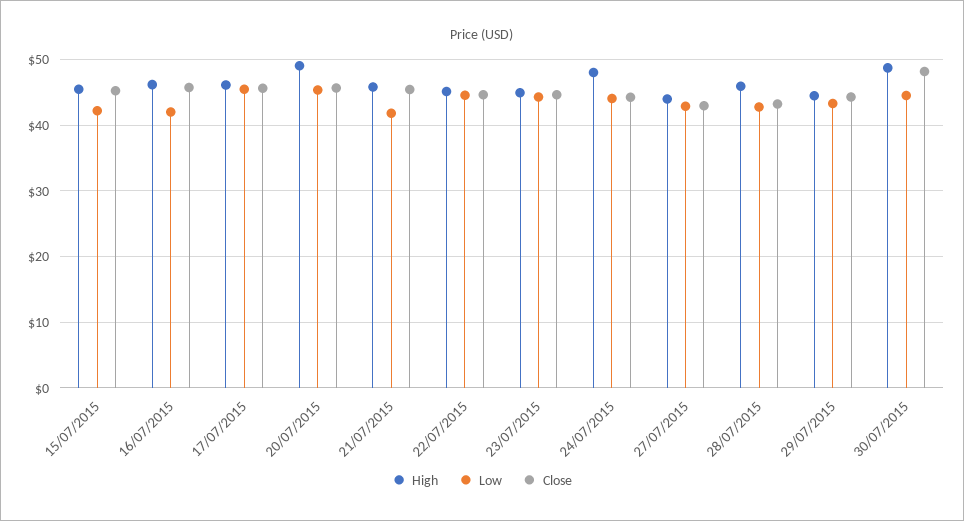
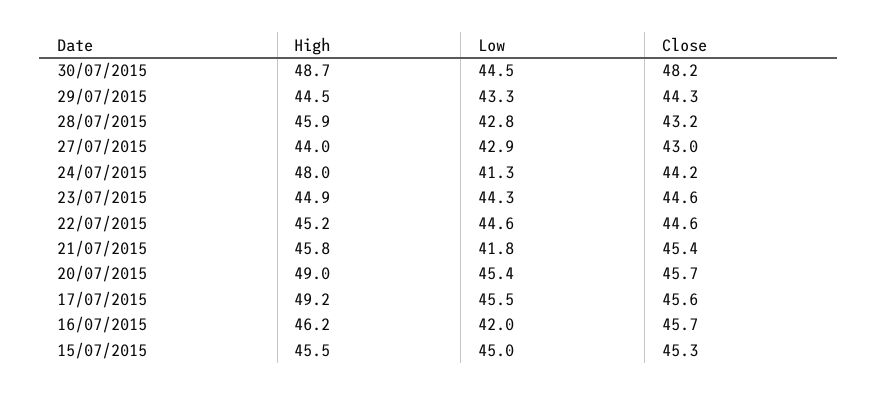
Low, 15/07/2015: 42 -> 45
High, 17/07/2015: 46 -> 49.2
Low, 24/07/2015: 44 -> 41.3

